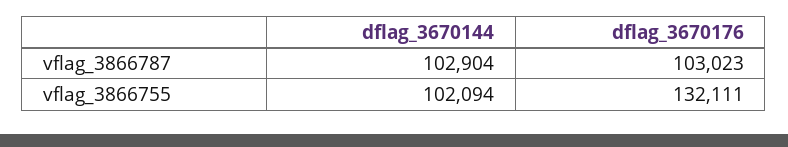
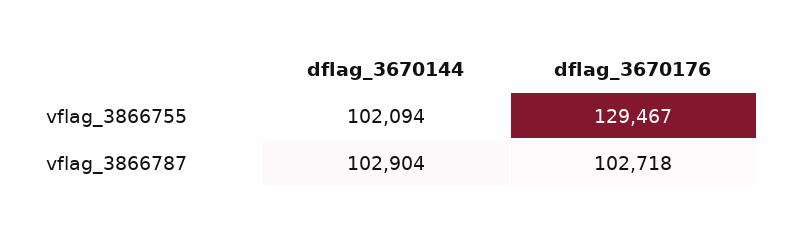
dflag_3670176, vflag_3866787: 103023 -> 102718
dflag_3670176, vflag_3866755: 132111 -> 129467

